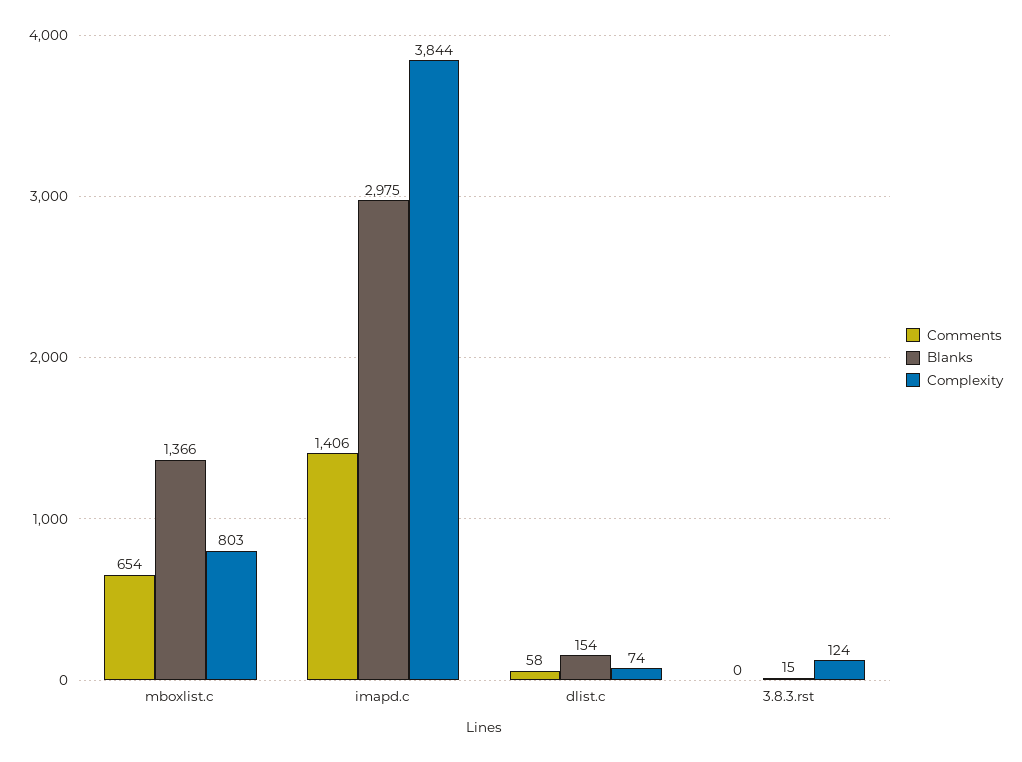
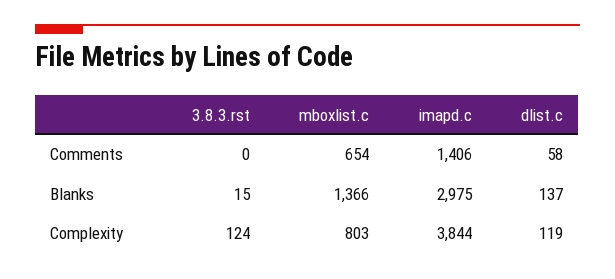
Blanks, dlist.c: 154 -> 137
Complexity, dlist.c: 74 -> 119

